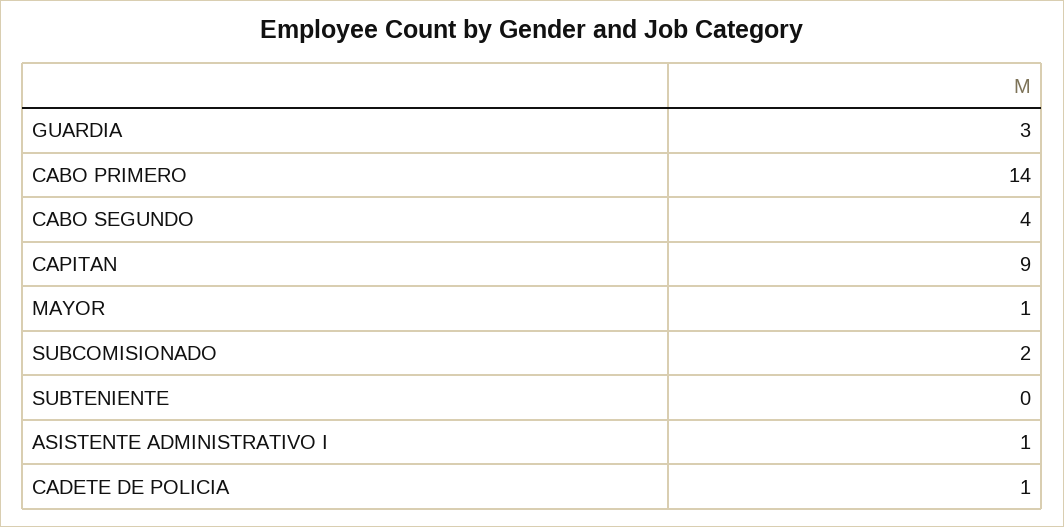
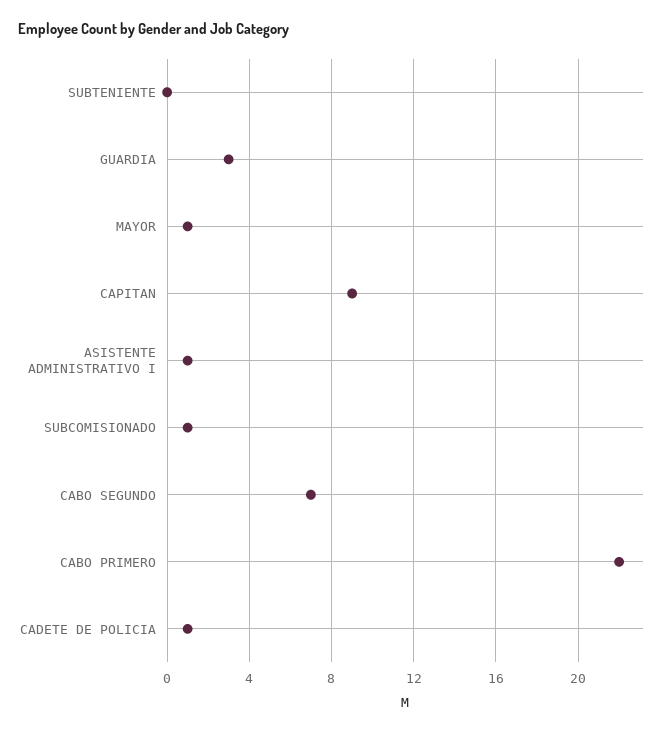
CABO PRIMERO: 14 -> 22
CABO SEGUNDO: 4 -> 7
SUBCOMISIONADO: 2 -> 1

